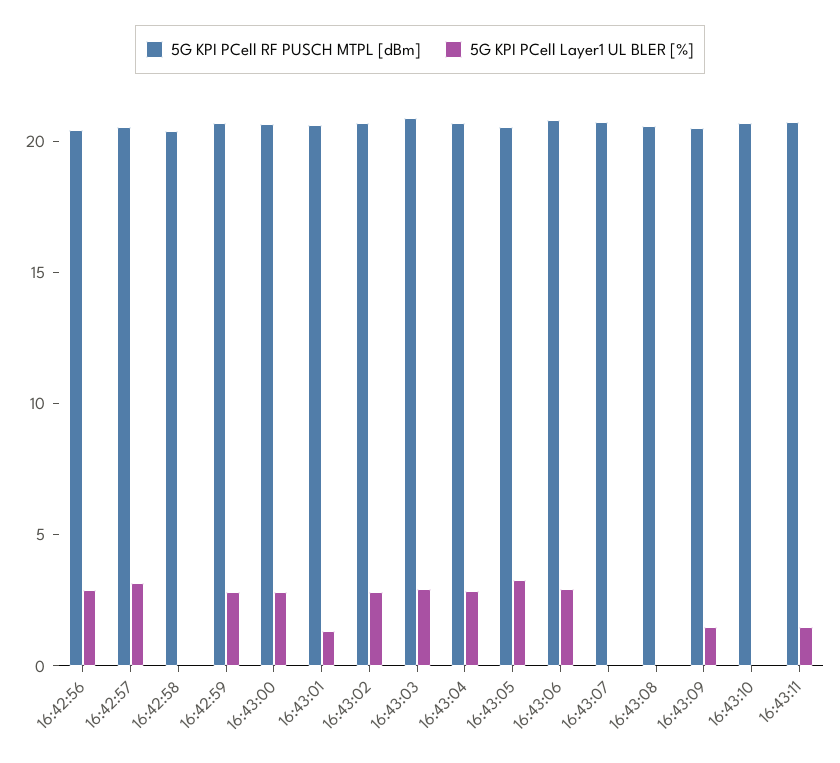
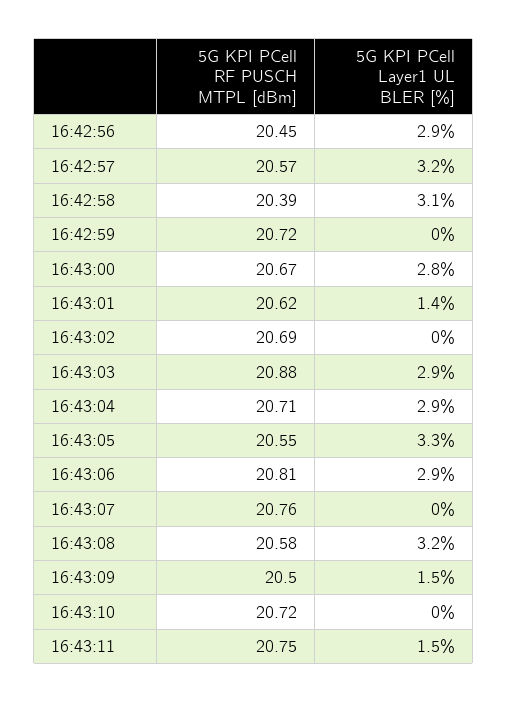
5G KPI PCell Layer1 UL BLER [%], 16:42:58: 0 -> 3.1
5G KPI PCell Layer1 UL BLER [%], 16:42:59: 3 -> 0
5G KPI PCell Layer1 UL BLER [%], 16:43:02: 3 -> 0
5G KPI PCell Layer1 UL BLER [%], 16:43:08: 0 -> 3.2

